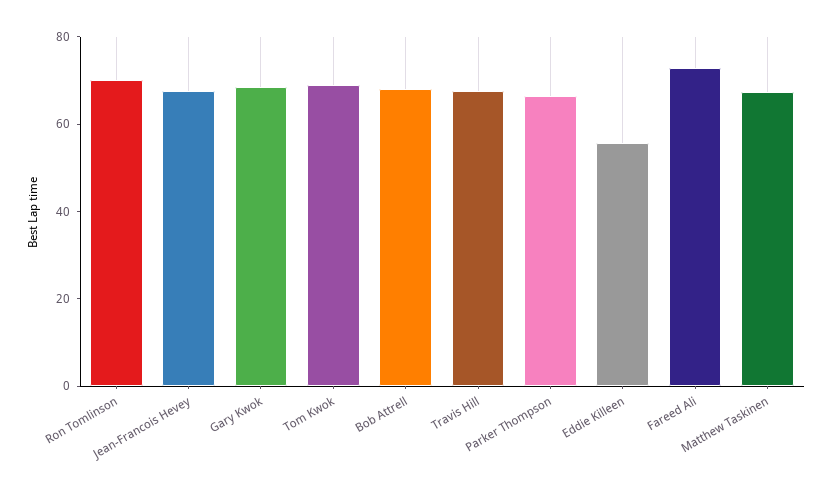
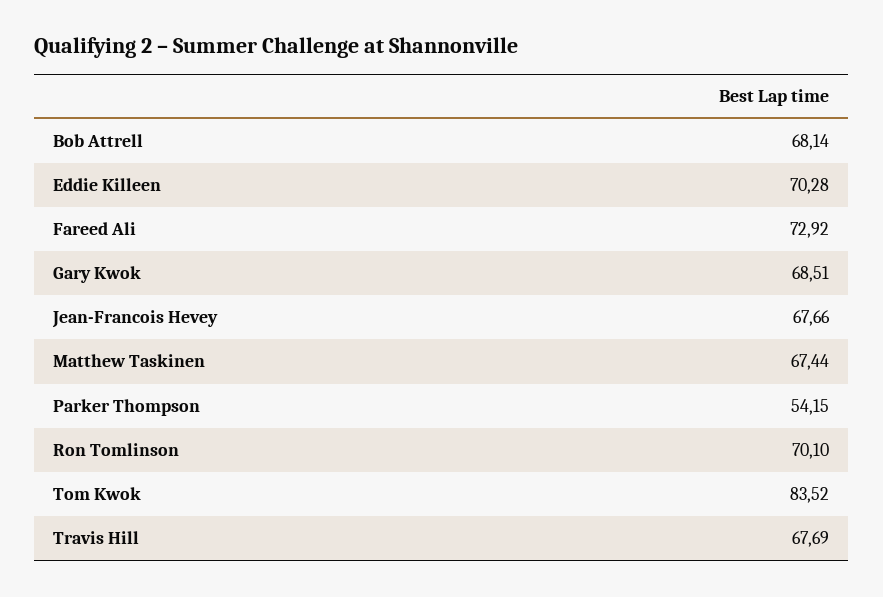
Tom Kwok: 70 -> 83.52
Parker Thompson: 65 -> 54.15
Eddie Killeen: 55 -> 70.28

